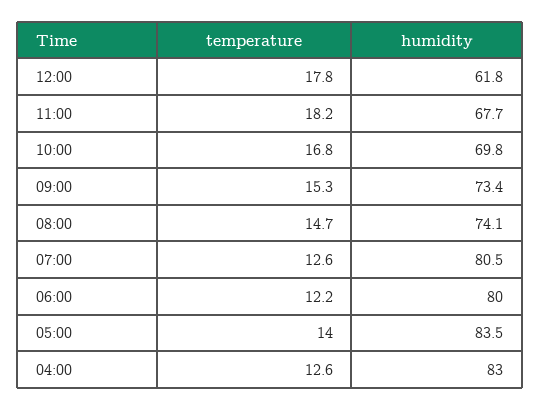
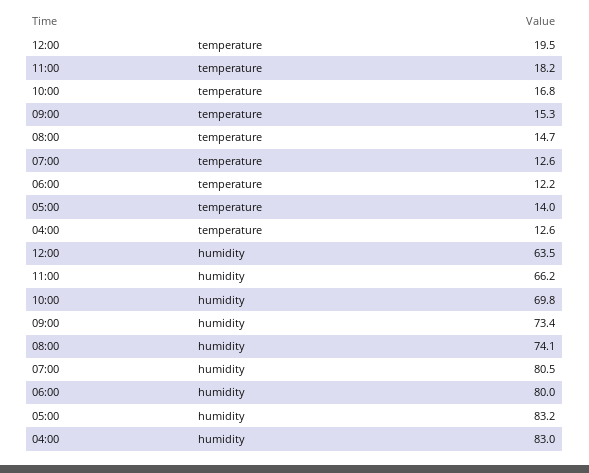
temperature, 12:00: 17.8 -> 19.5
humidity, 12:00: 61.8 -> 63.5
humidity, 11:00: 67.7 -> 66.2
humidity, 05:00: 83.5 -> 83.2

